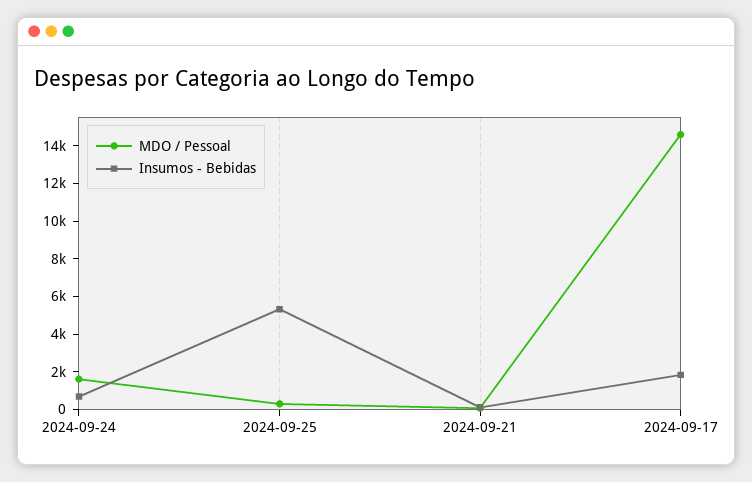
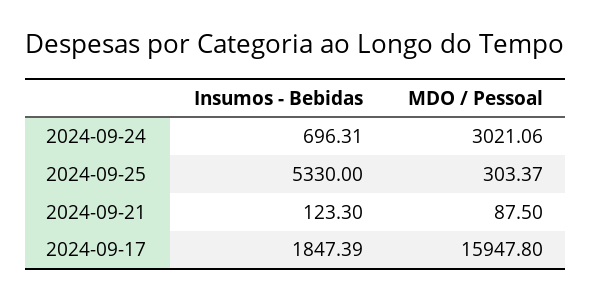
MDO / Pessoal, 2024-09-24: 1500 -> 3021.06
MDO / Pessoal, 2024-09-17: 14500 -> 15947.8

